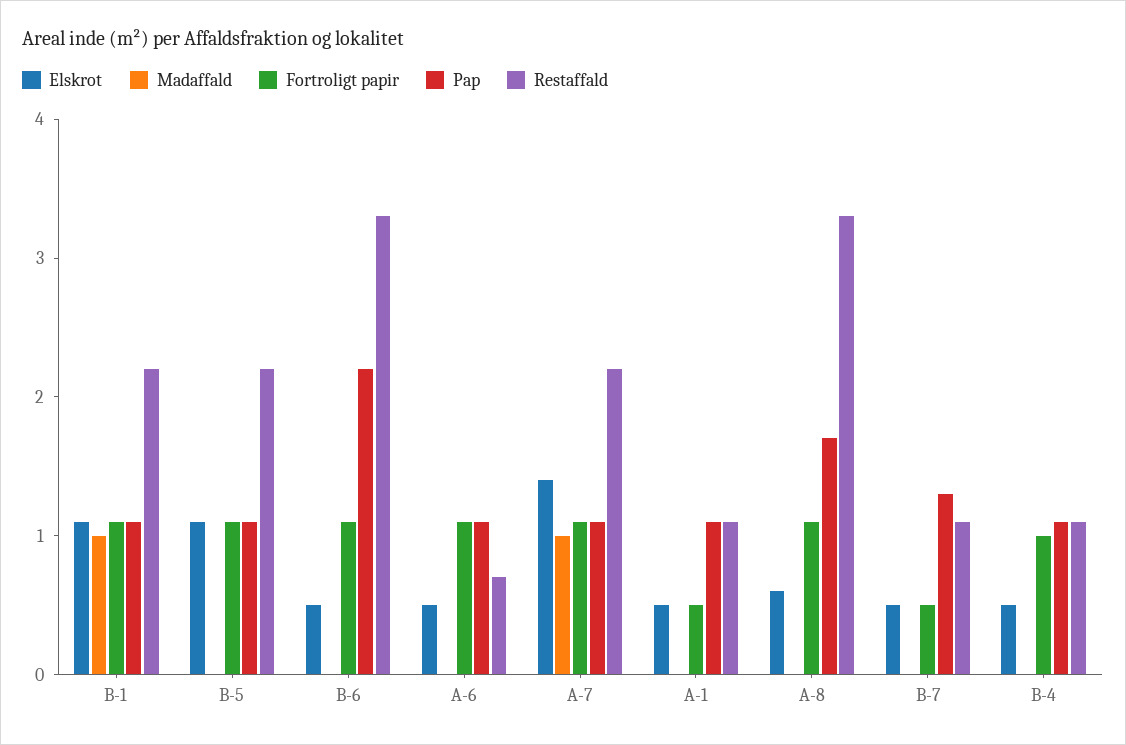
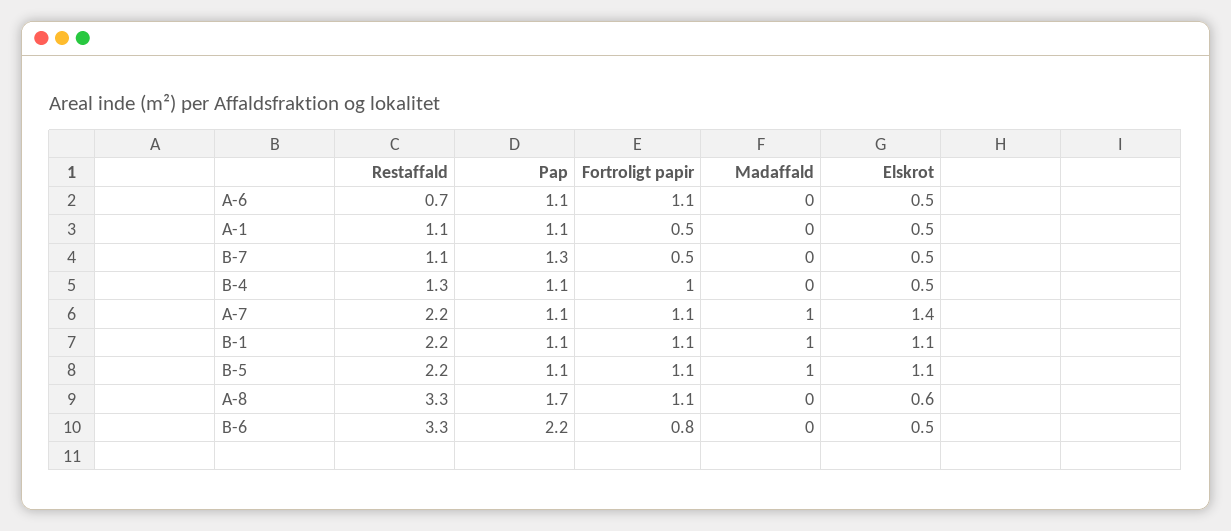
Madaffald, B-5: 0 -> 1
Fortroligt papir, B-6: 1.1 -> 0.8
Restaffald, B-4: 1.1 -> 1.3

